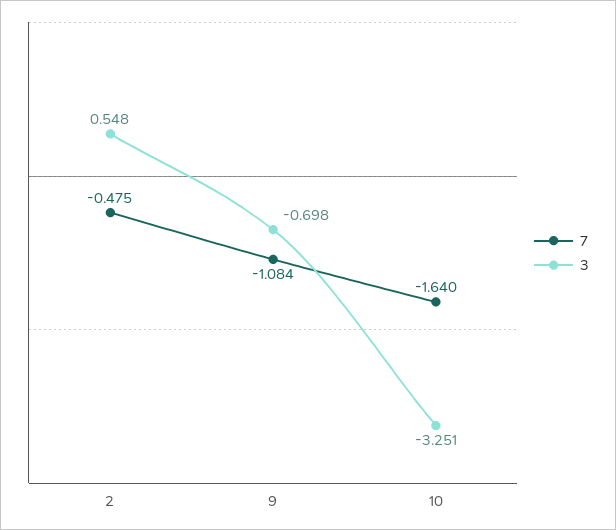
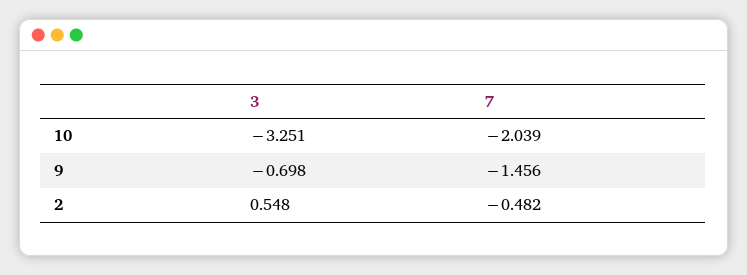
7, 2: -0.475 -> -0.482
7, 9: -1.084 -> -1.456
7, 10: -1.64 -> -2.039

